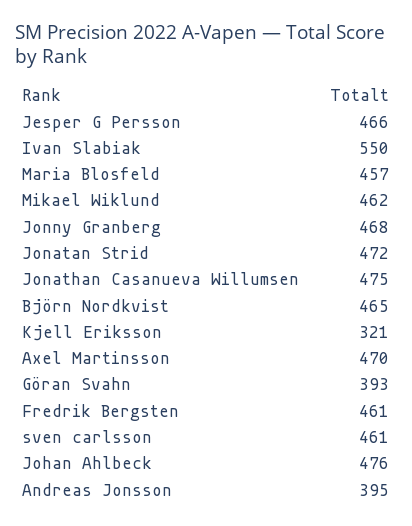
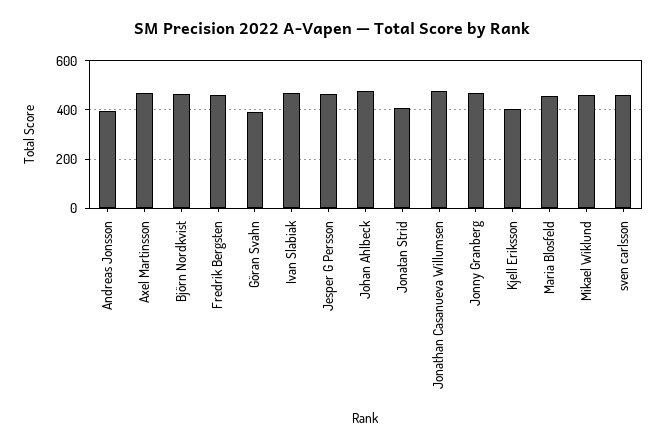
Ivan Slabiak: 550 -> 475
Jonatan Strid: 472 -> 400
Kjell Eriksson: 321 -> 400

